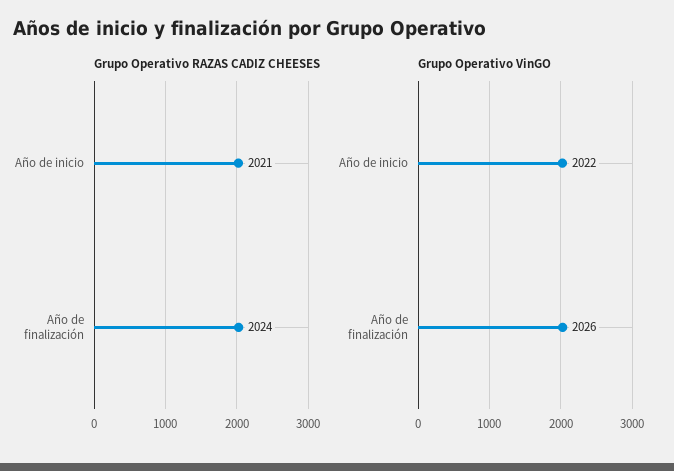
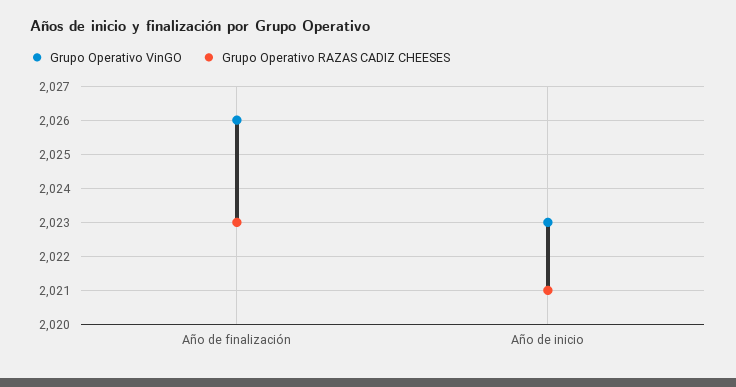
Grupo Operativo RAZAS CADIZ CHEESES, Año de finalización: 2024 -> 2023
Grupo Operativo VinGO, Año de inicio: 2022 -> 2023

